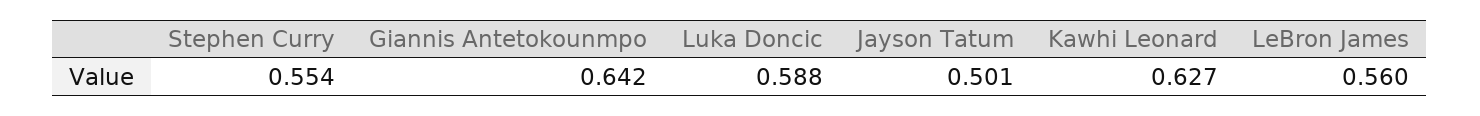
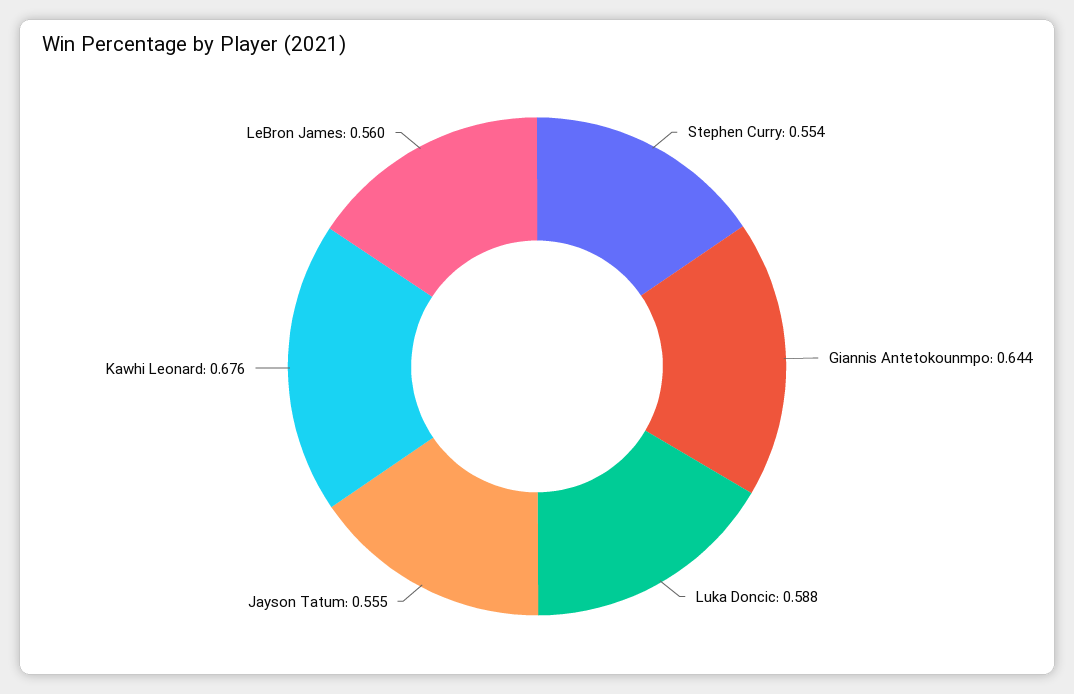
Giannis Antetokounmpo: 0.642 -> 0.644
Jayson Tatum: 0.501 -> 0.555
Kawhi Leonard: 0.627 -> 0.676

